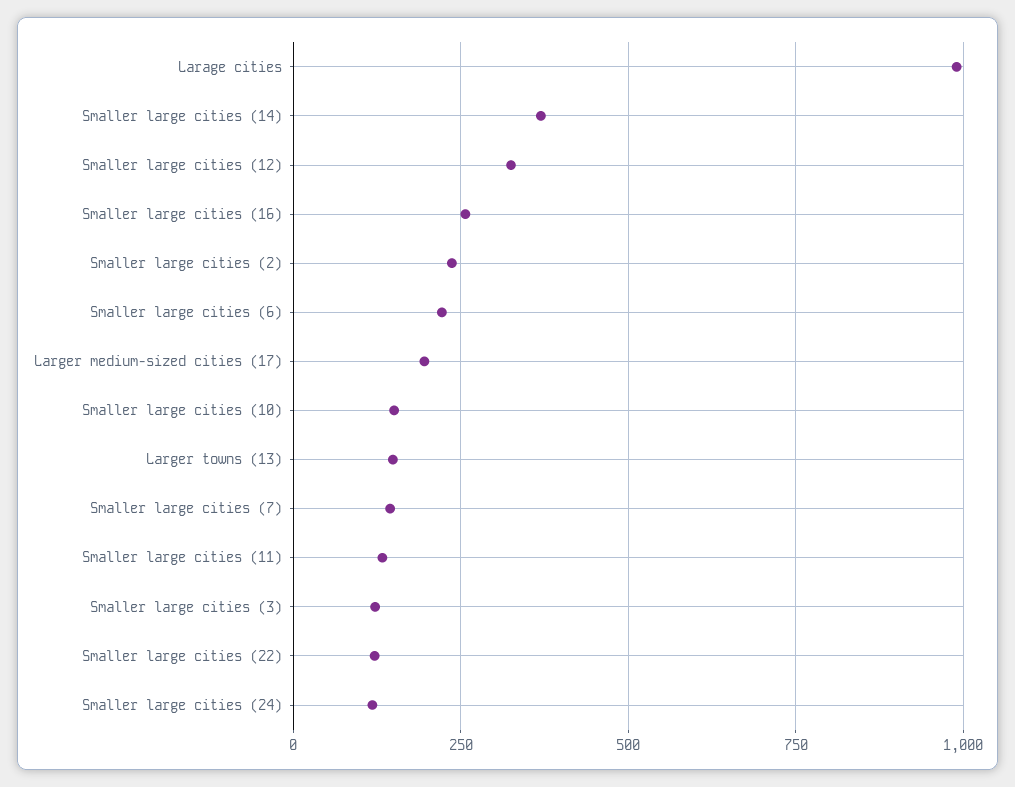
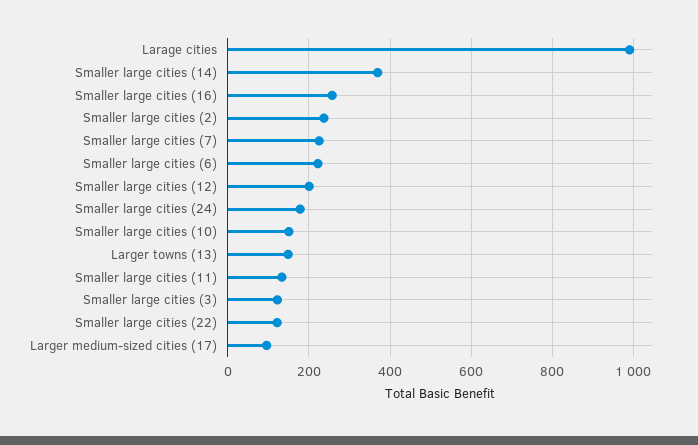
Smaller large cities (12): 325 -> 200
Larger medium-sized cities (17): 200 -> 100
Smaller large cities (7): 150 -> 220
Smaller large cities (24): 125 -> 180

